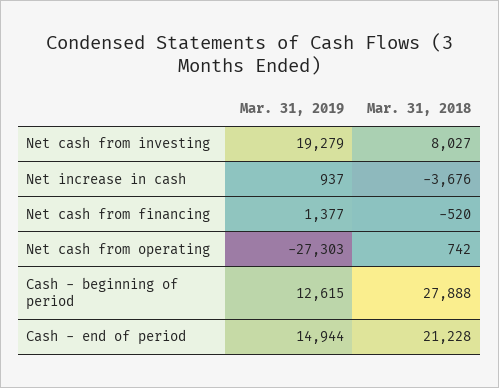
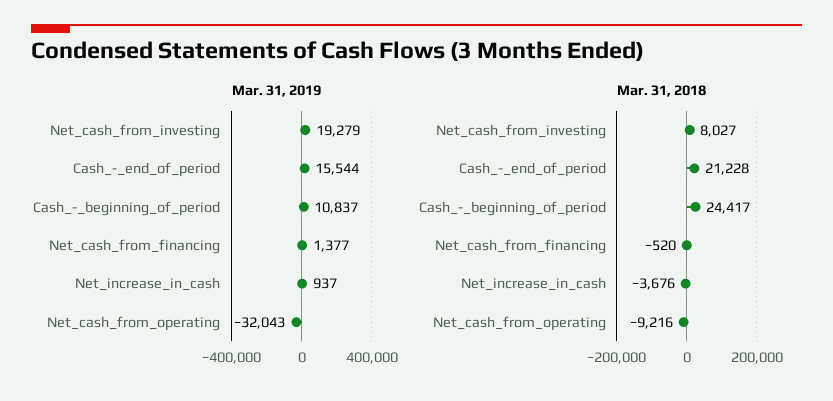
Mar. 31, 2019, Net cash from operating: -27303 -> -32043
Mar. 31, 2018, Net cash from operating: 742 -> -9216
Mar. 31, 2019, Cash - beginning of period: 12615 -> 10837
Mar. 31, 2018, Cash - beginning of period: 27888 -> 24417
Mar. 31, 2019, Cash - end of period: 14944 -> 15544

